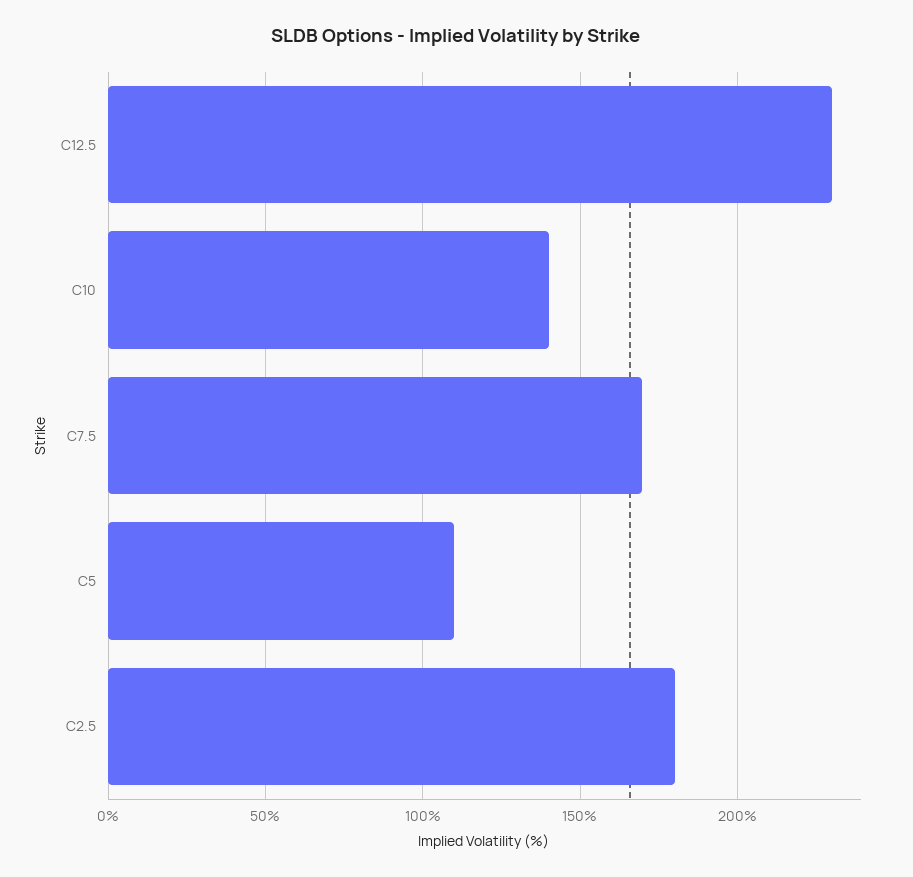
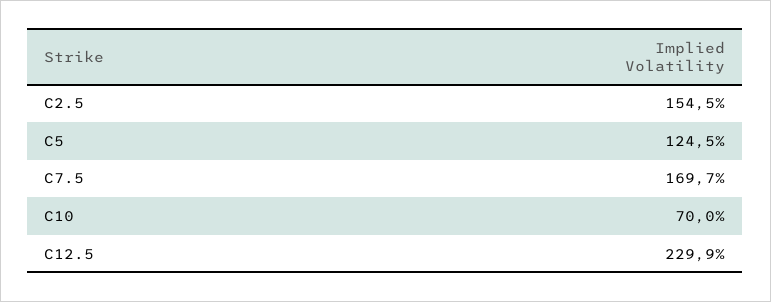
C10: 140 -> 70
C5: 110 -> 124.5
C2.5: 180 -> 154.5

